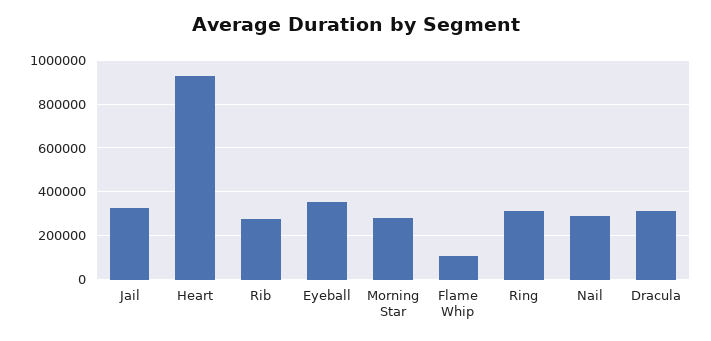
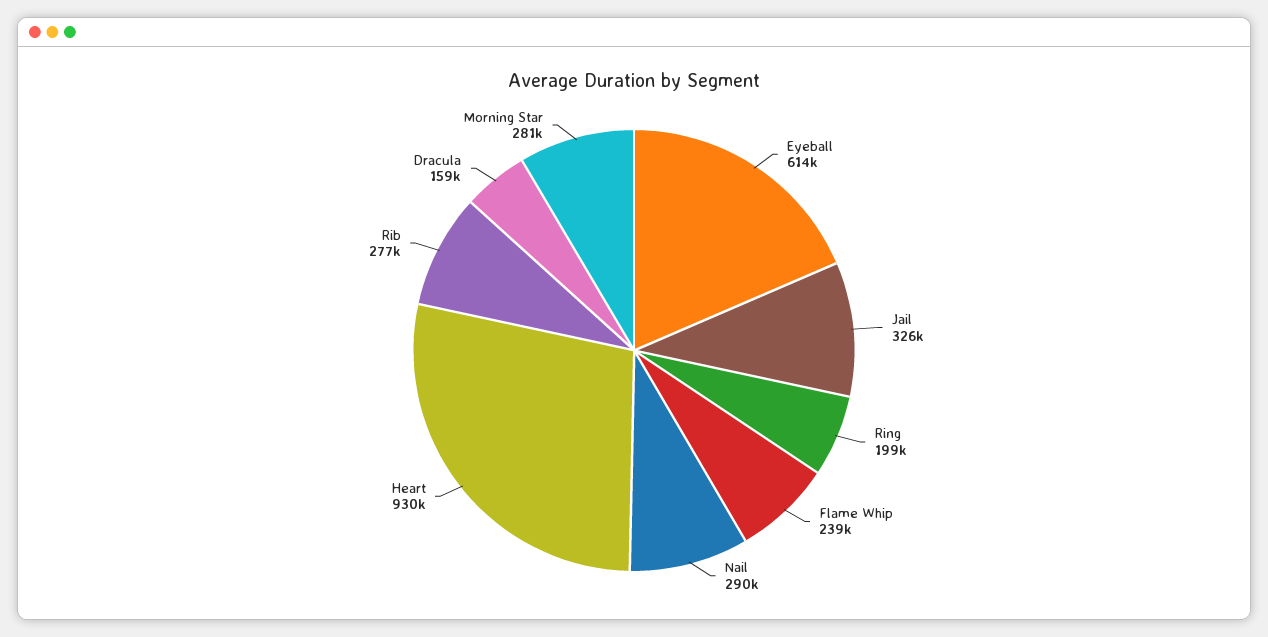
Eyeball: 350000 -> 614000
Flame Whip: 100000 -> 239000
Ring: 300000 -> 199000
Dracula: 300000 -> 159000

